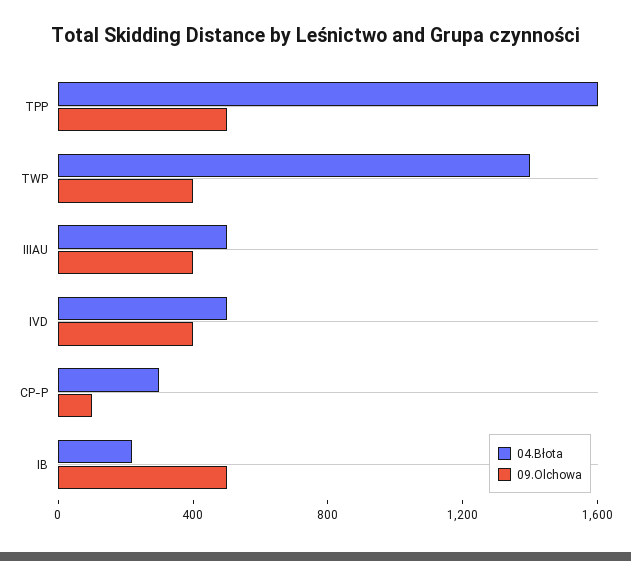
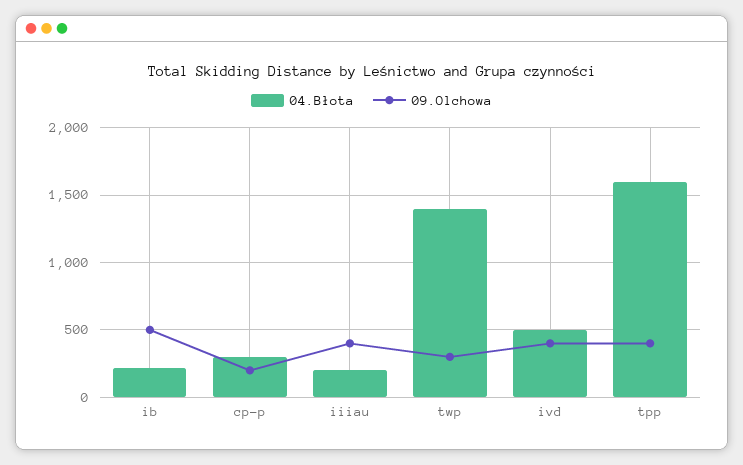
09.Olchowa, TPP: 500 -> 400
09.Olchowa, TWP: 400 -> 300
04.Błota, IIIAU: 500 -> 200
09.Olchowa, CP-P: 100 -> 200

